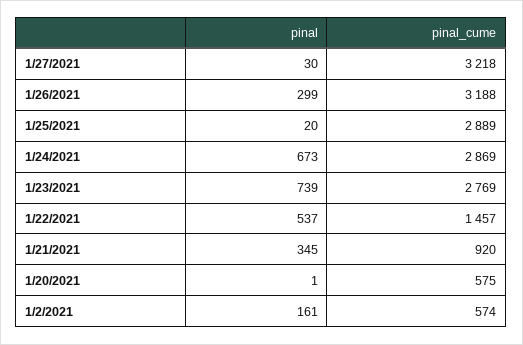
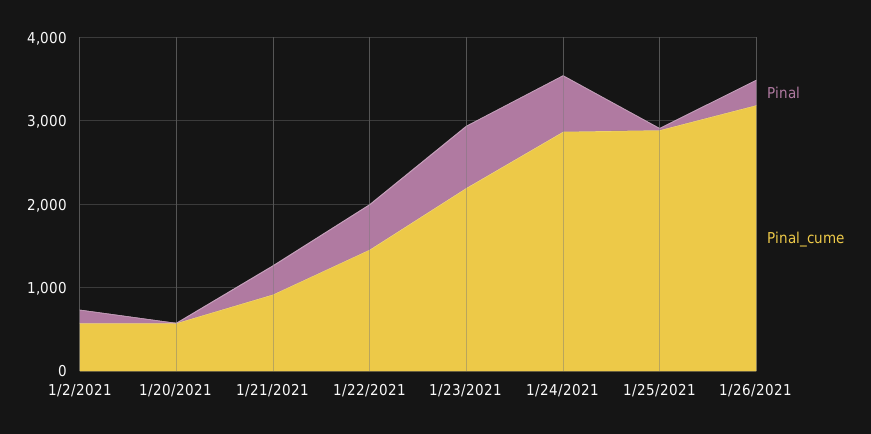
pinal, 1/27/2021: 30 -> none
pinal_cume, 1/27/2021: 3218 -> none
pinal_cume, 1/23/2021: 2769 -> 2200

